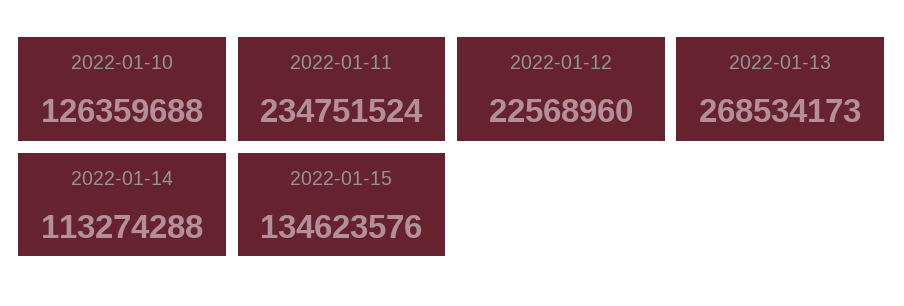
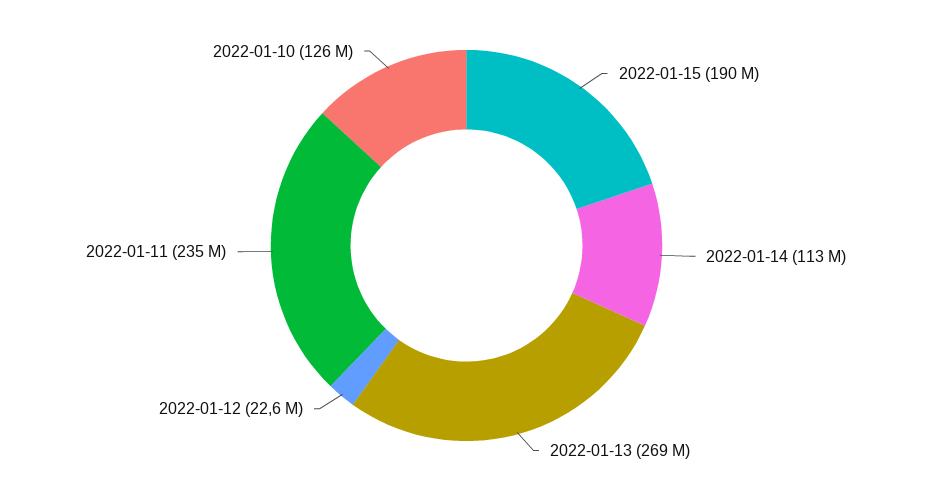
2022-01-15: 134623576 -> 190000000

